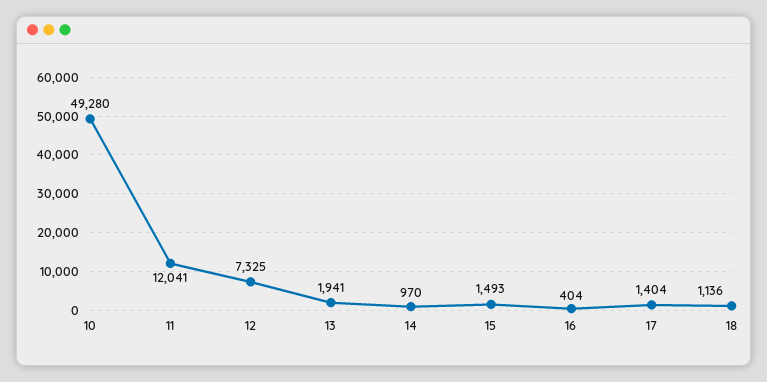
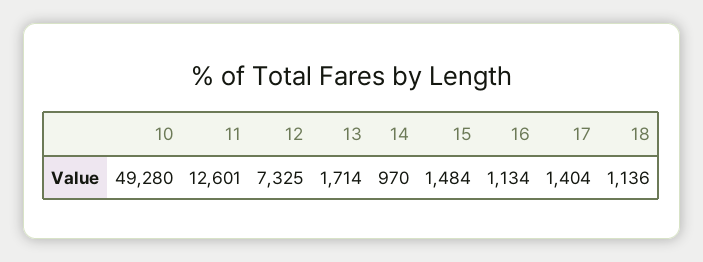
11: 12041 -> 12601
13: 1941 -> 1714
15: 1493 -> 1484
16: 404 -> 1134

